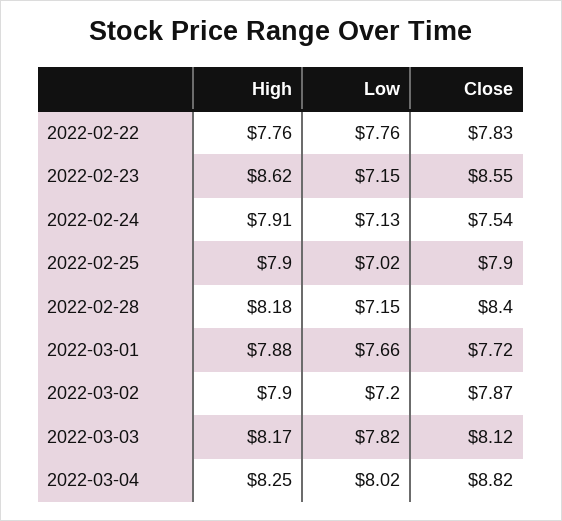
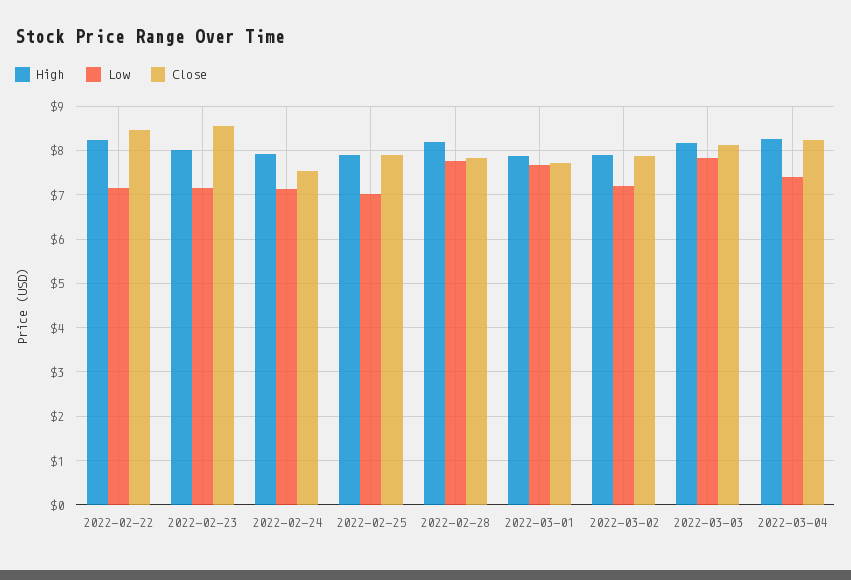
High, 2022-02-22: 7.76 -> 8.2
Low, 2022-02-22: 7.76 -> 7.2
Close, 2022-02-22: 7.83 -> 8.4
High, 2022-02-23: 8.62 -> 8
Low, 2022-02-28: 7.15 -> 7.8
Close, 2022-02-28: 8.4 -> 7.8
Low, 2022-03-04: 8.02 -> 7.4
Close, 2022-03-04: 8.82 -> 8.2

